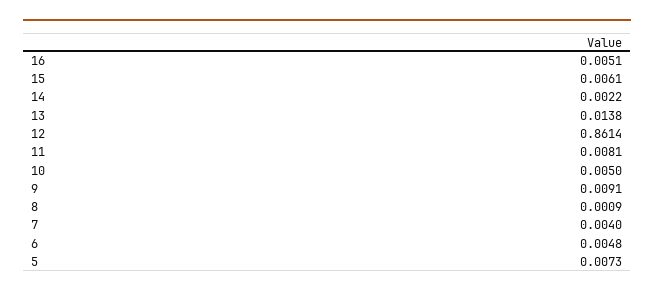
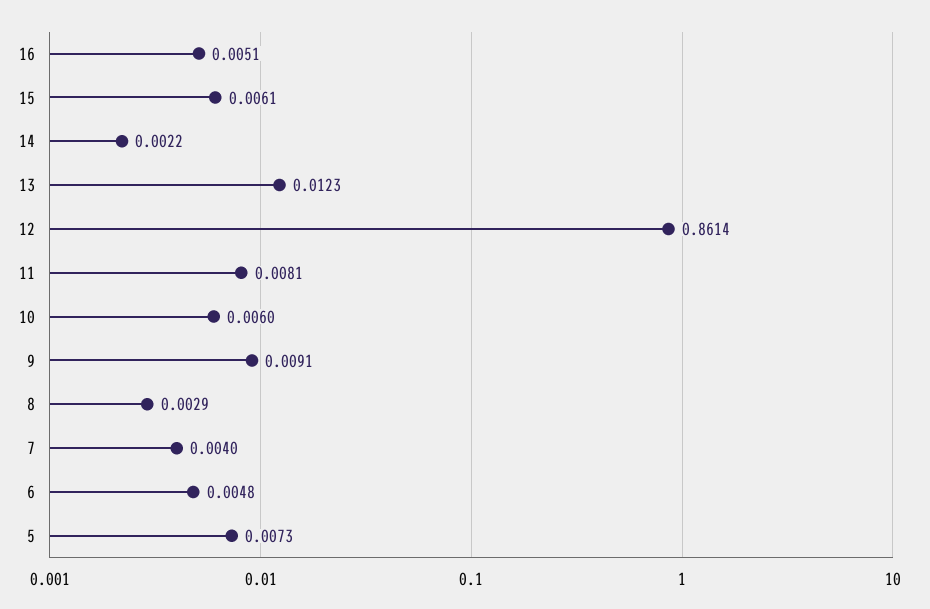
13: 0.0138 -> 0.0123
10: 0.005 -> 0.006
8: 0.0009 -> 0.0029

